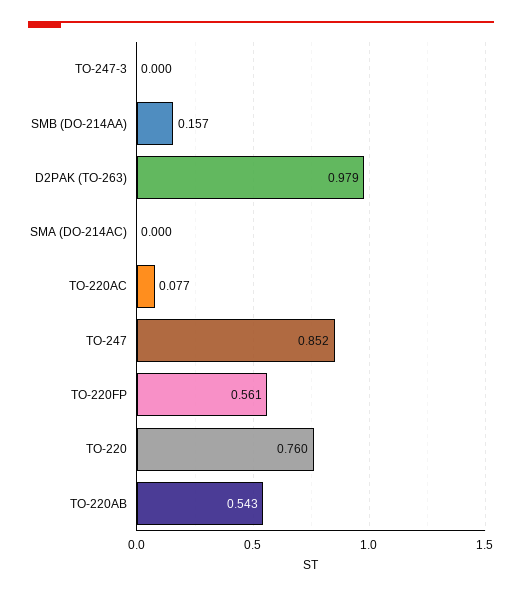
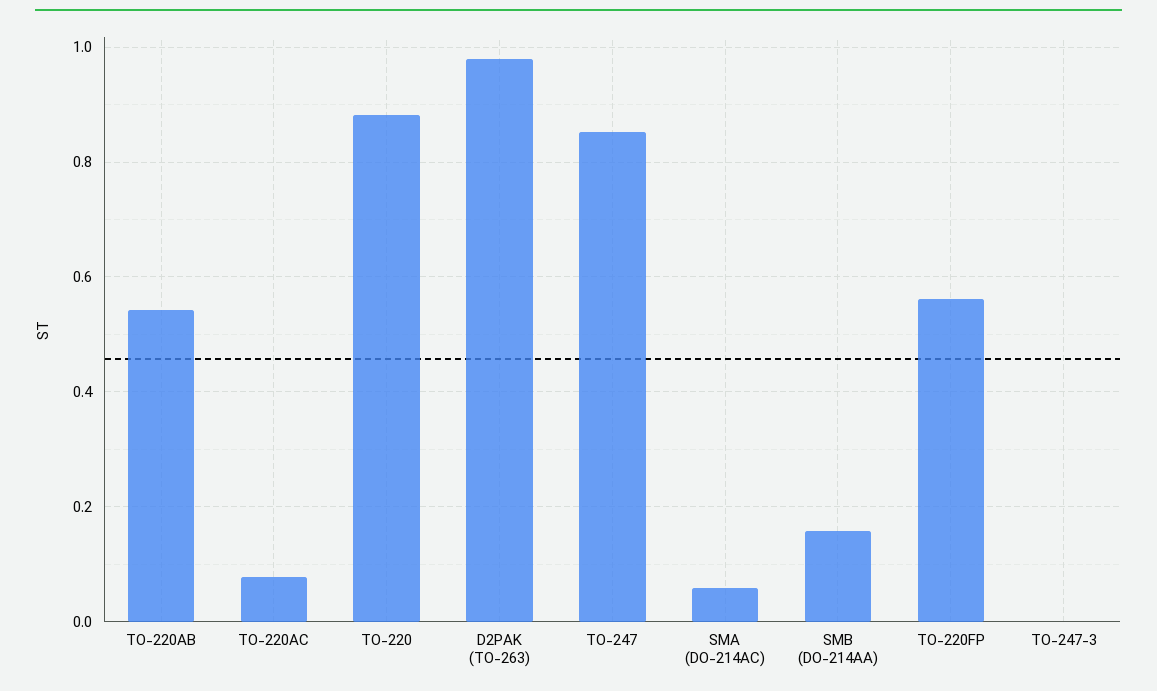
SMA (DO-214AC): 0 -> 0.06
TO-220: 0.76 -> 0.88

